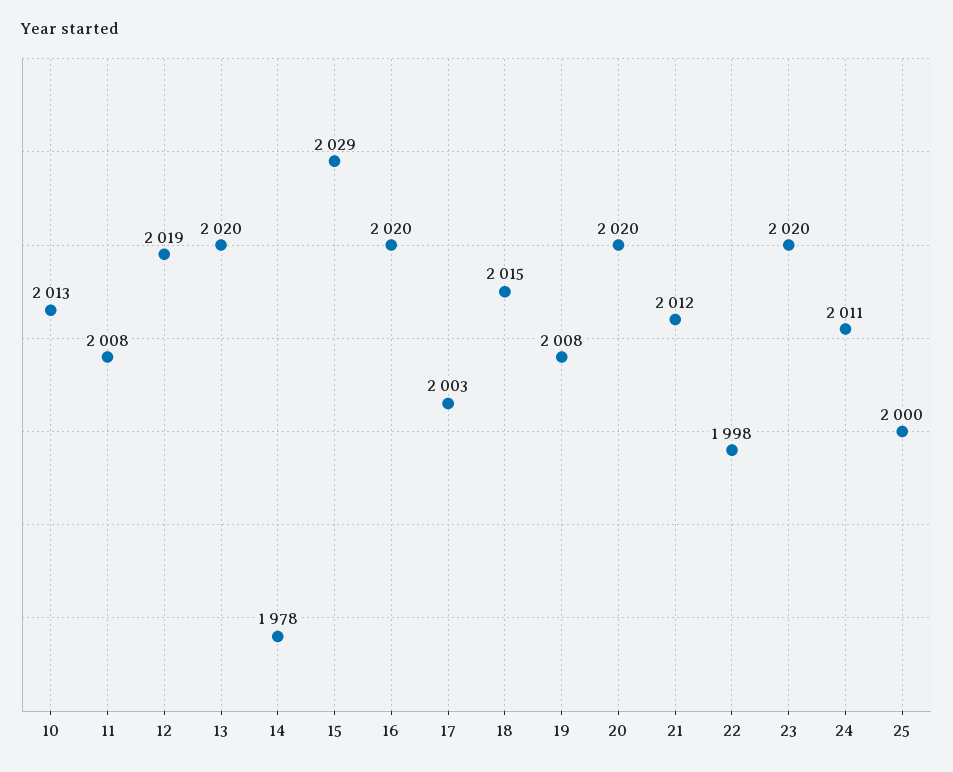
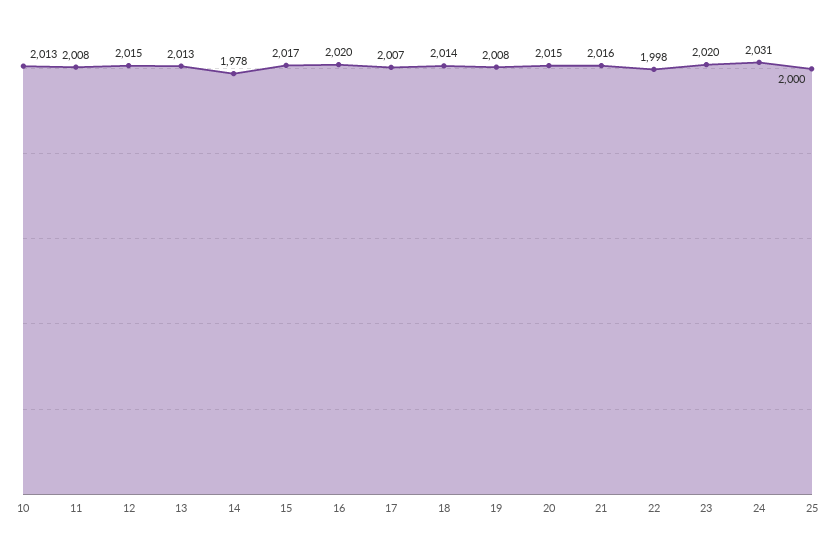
12: 2019 -> 2015
13: 2020 -> 2013
15: 2029 -> 2017
17: 2003 -> 2007
18: 2015 -> 2014
20: 2020 -> 2015
21: 2012 -> 2016
24: 2011 -> 2031

